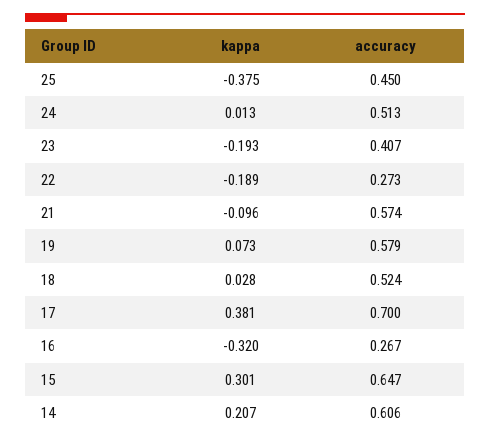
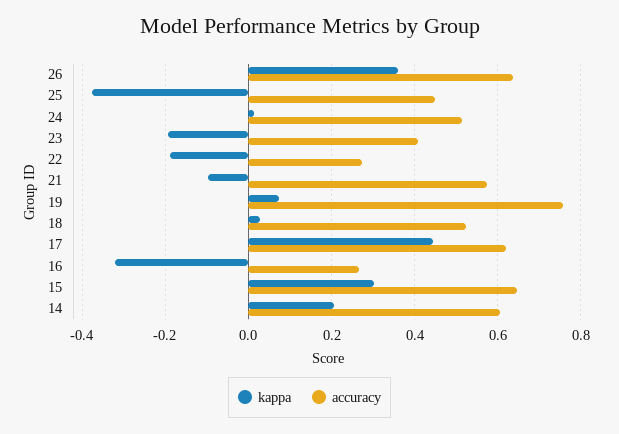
accuracy, 19: 0.579 -> 0.76
kappa, 17: 0.381 -> 0.44
accuracy, 17: 0.7 -> 0.62
kappa, 26: none -> 0.36
accuracy, 26: none -> 0.64

